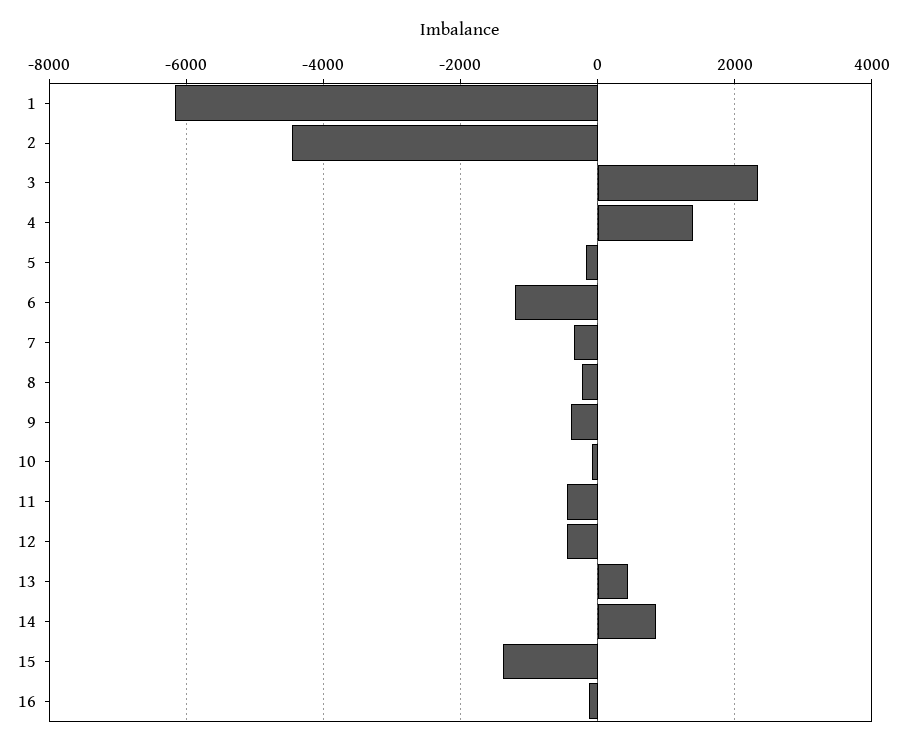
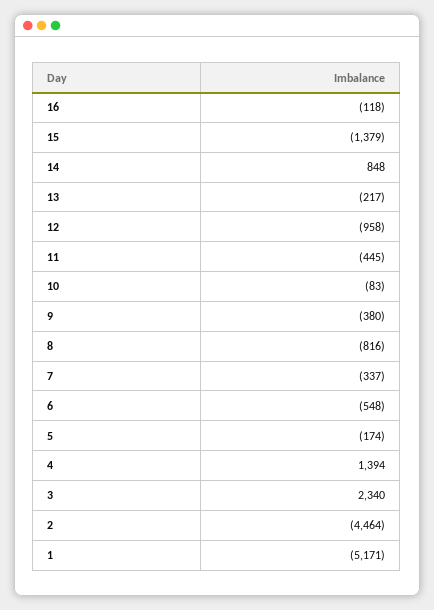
1: -6200 -> -5171
6: -1200 -> -548
8: -200 -> -816
12: -400 -> -958
13: 400 -> -217

